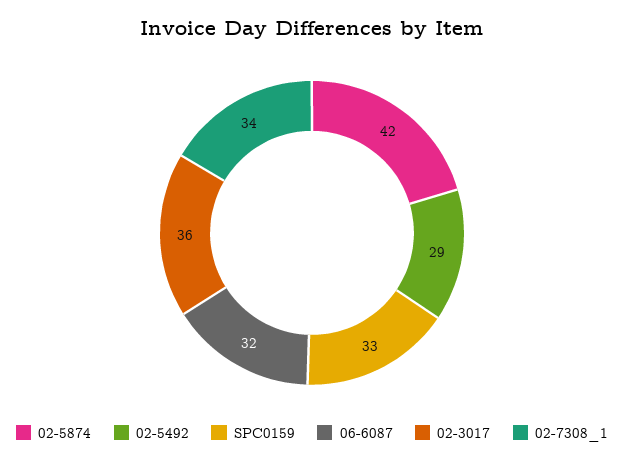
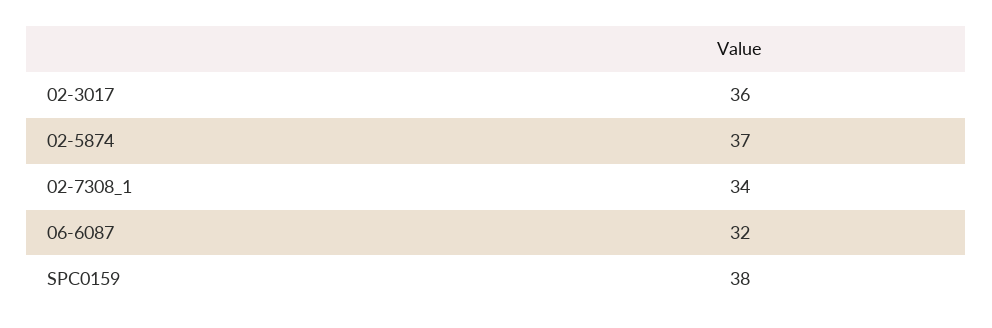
02-5874: 42 -> 37
02-5492: 29 -> none
SPC0159: 33 -> 38

